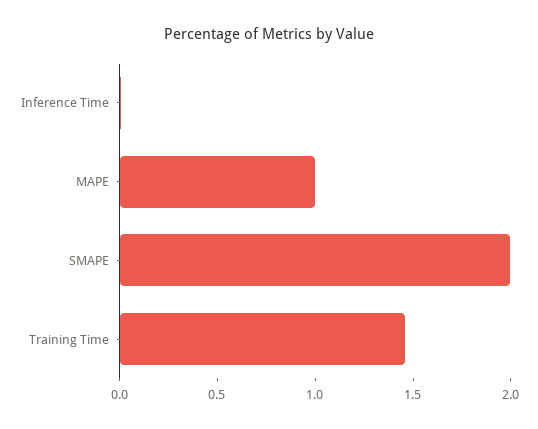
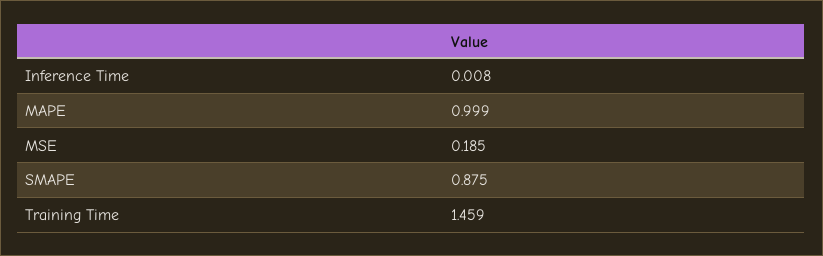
SMAPE: 2 -> 0.875
MSE: none -> 0.185

